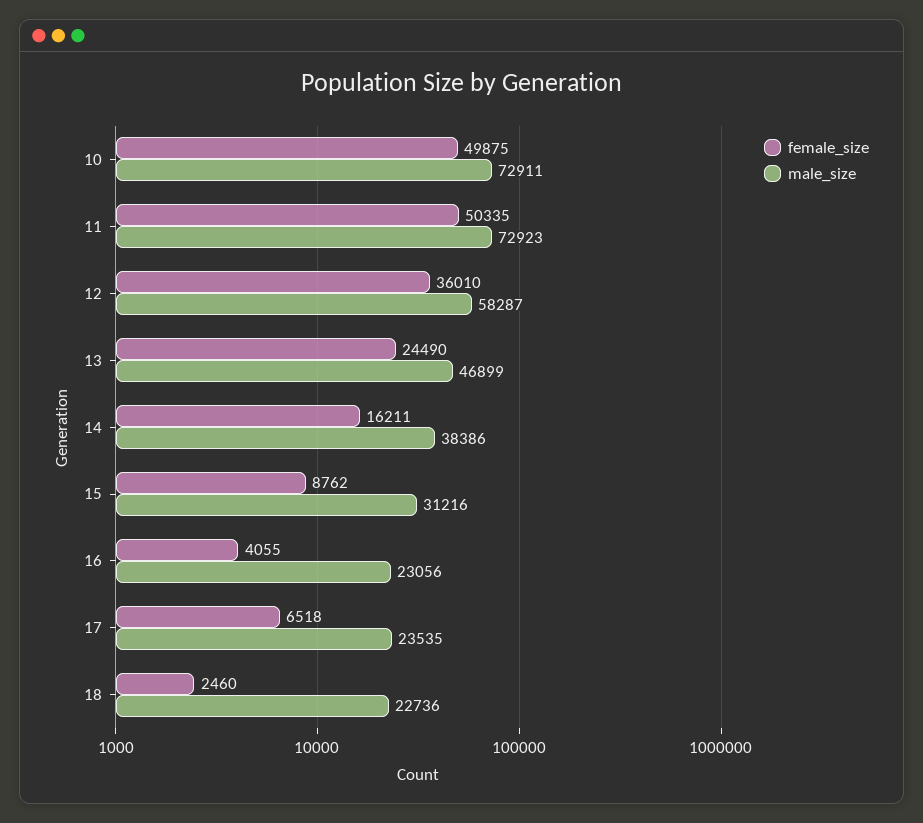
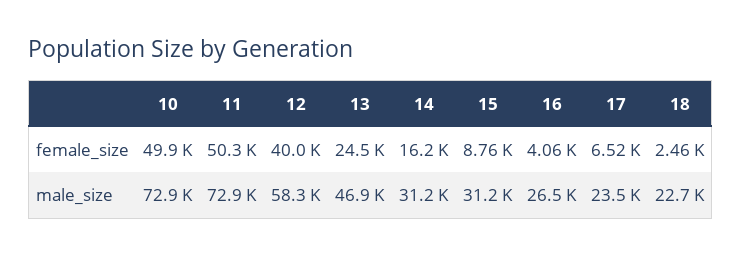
female_size, 12: 36010 -> 40000
male_size, 14: 38386 -> 31200
male_size, 16: 23056 -> 26500

